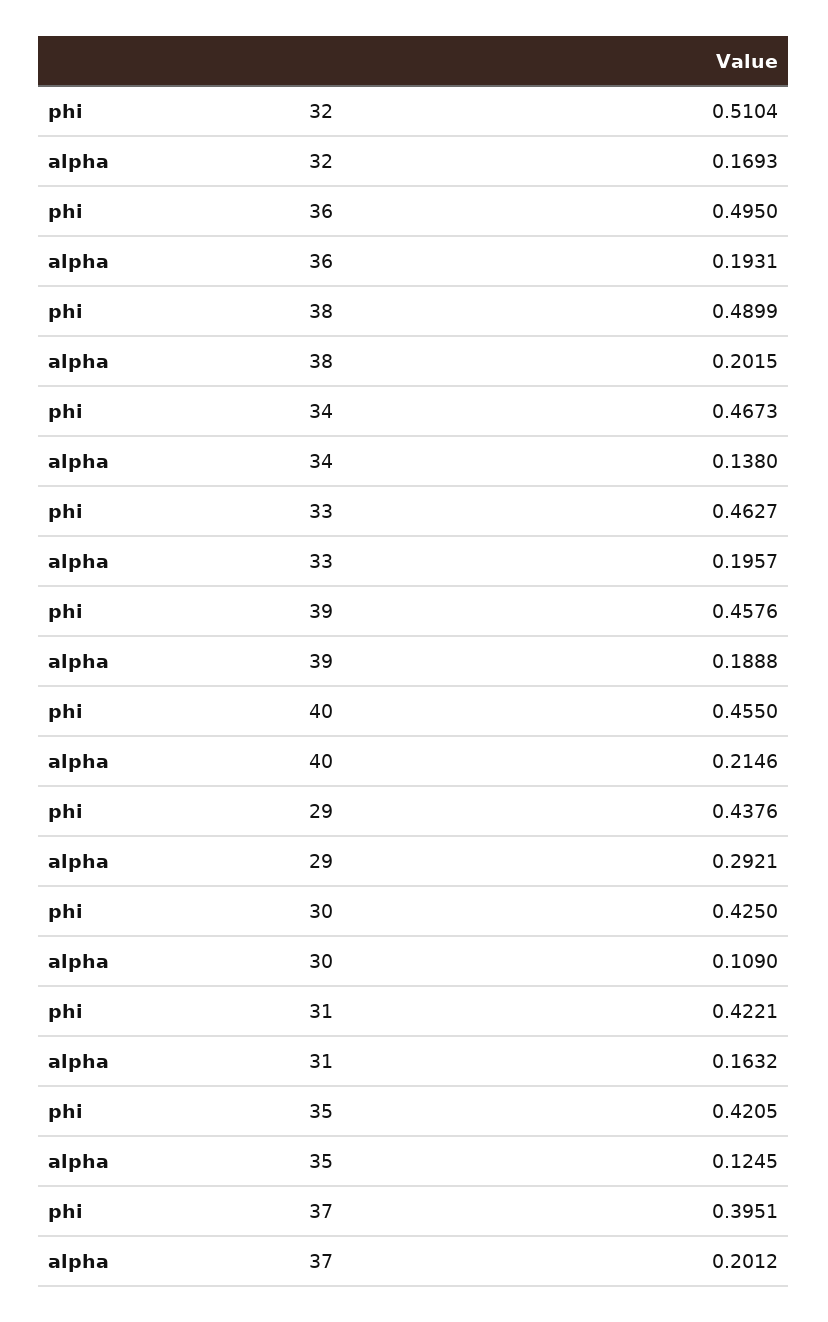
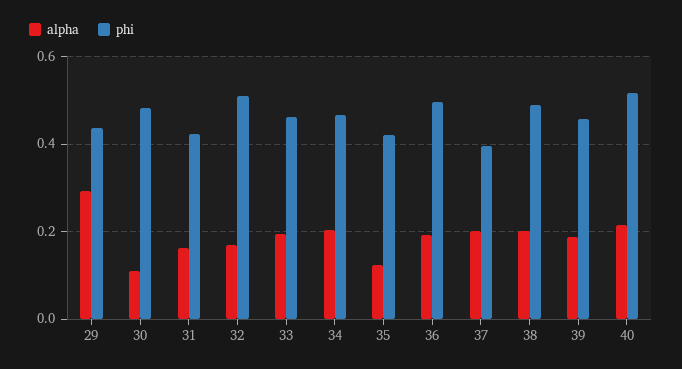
alpha, 34: 0.138 -> 0.2
phi, 40: 0.455 -> 0.52
phi, 30: 0.425 -> 0.48

